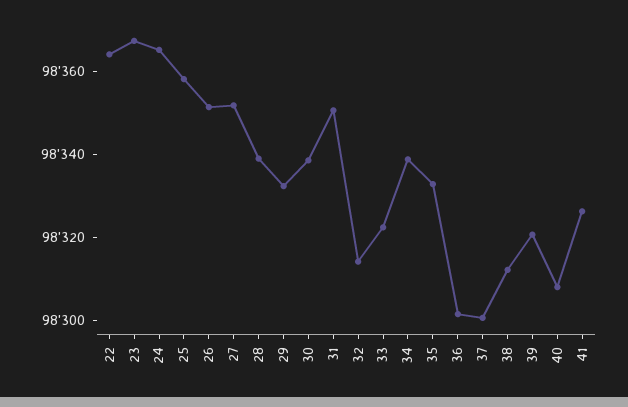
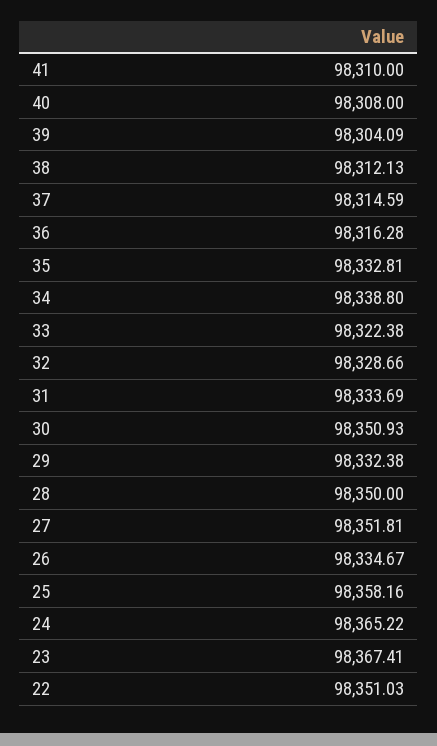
22: 98365 -> 98351.03
26: 98350 -> 98334.67
28: 98340 -> 98350
30: 98340 -> 98350.93
31: 98350 -> 98333.69
32: 98315 -> 98328.66
36: 98300 -> 98316.28
37: 98300 -> 98314.59
39: 98320 -> 98304.09
41: 98325 -> 98310

